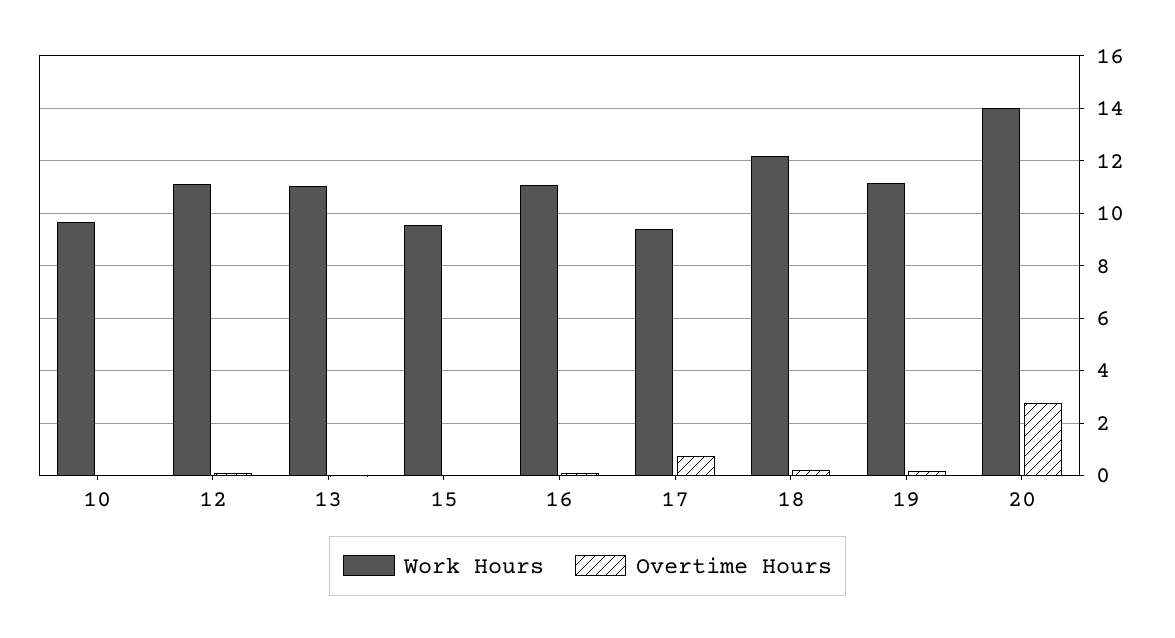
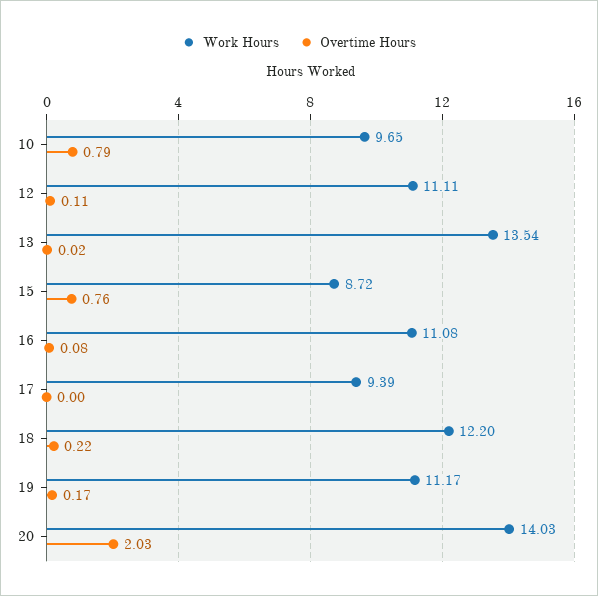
Overtime Hours, 10: 0 -> 0.79
Work Hours, 13: 11 -> 13.54
Work Hours, 15: 9.5 -> 8.72
Overtime Hours, 15: 0 -> 0.76
Overtime Hours, 17: 0.75 -> 0
Overtime Hours, 20: 2.75 -> 2.03

